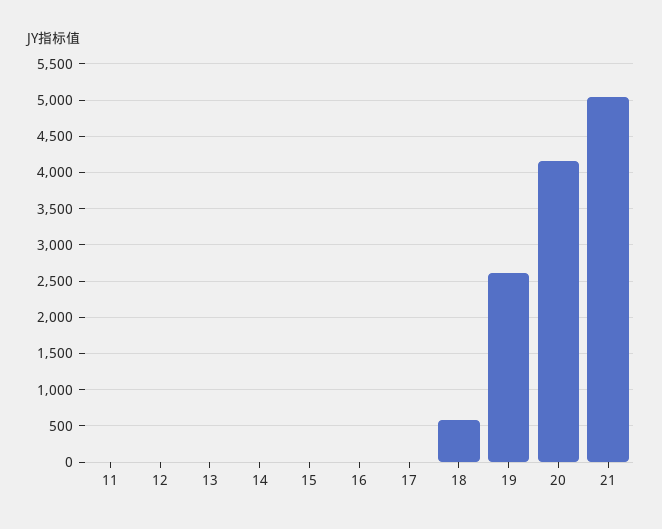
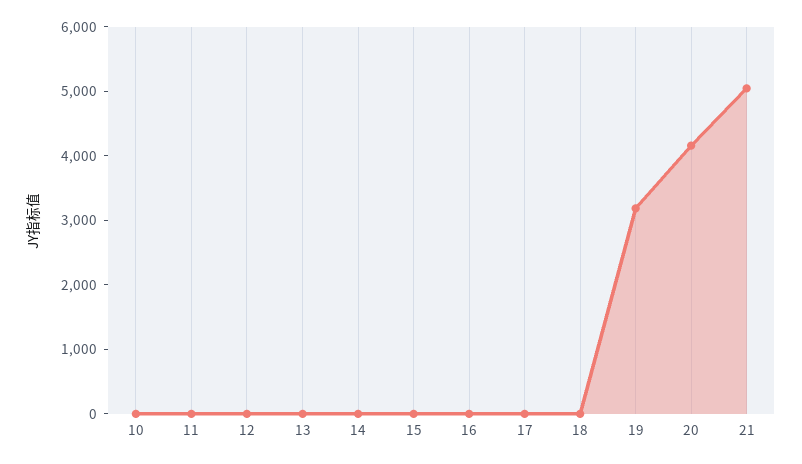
18: 600 -> 0
19: 2600 -> 3200
10: none -> 0

